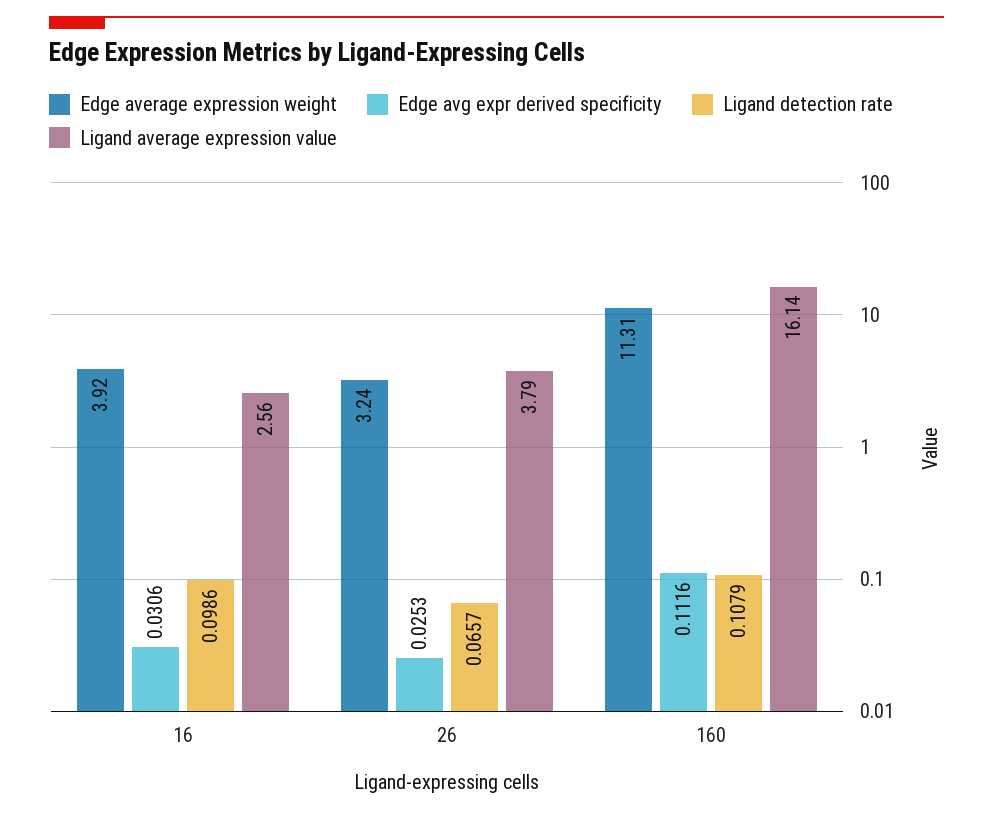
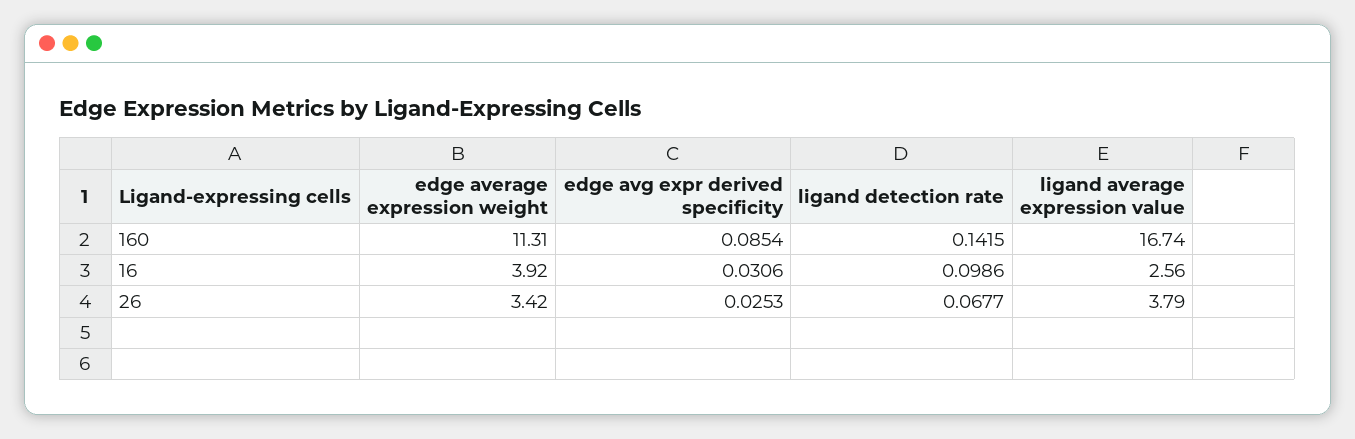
Edge average expression weight, 26: 3.24 -> 3.42
Ligand detection rate, 26: 0.0657 -> 0.0677
Edge avg expr derived specificity, 160: 0.1116 -> 0.0854
Ligand detection rate, 160: 0.1079 -> 0.1415
Ligand average expression value, 160: 16.14 -> 16.74

